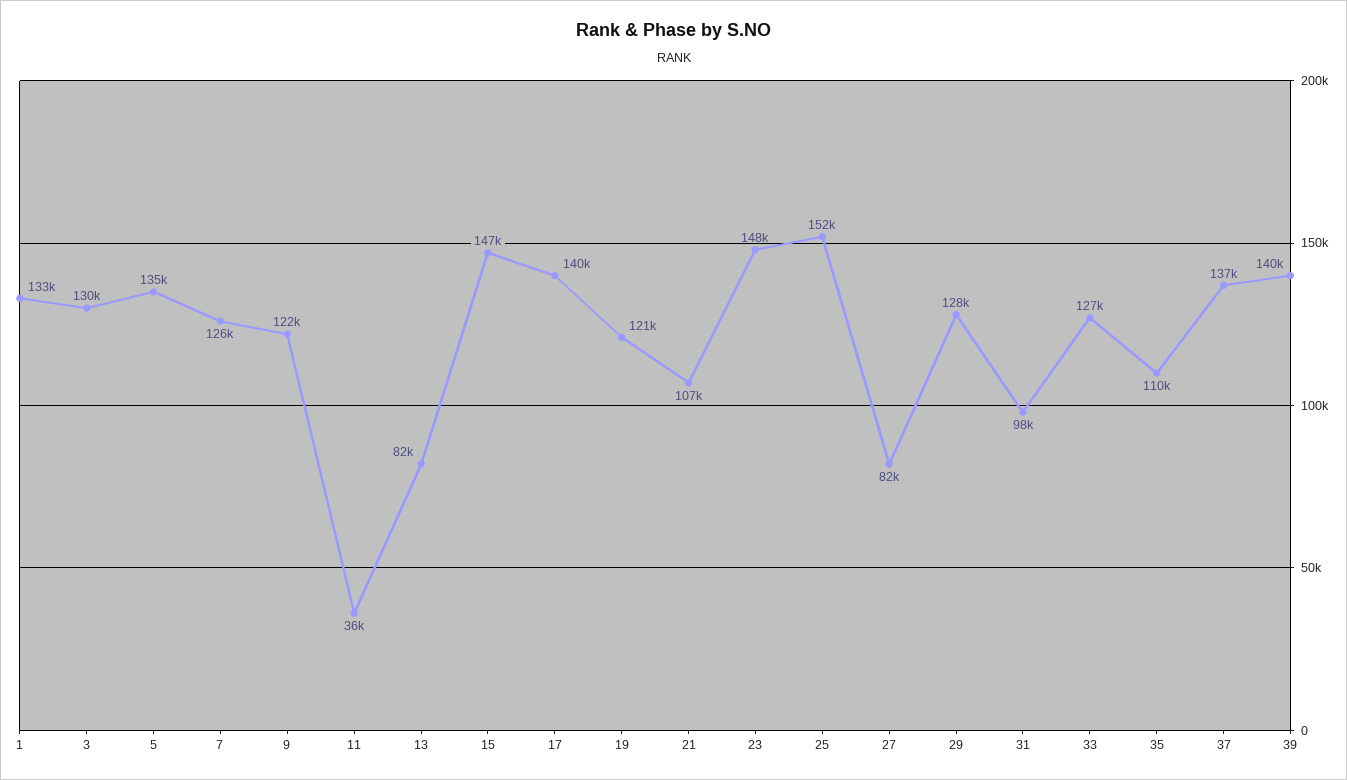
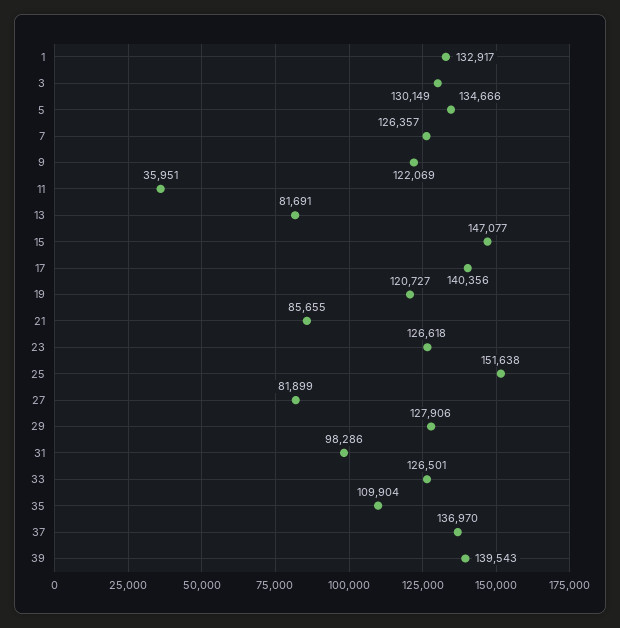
21: 107000 -> 85655
23: 148000 -> 126618

